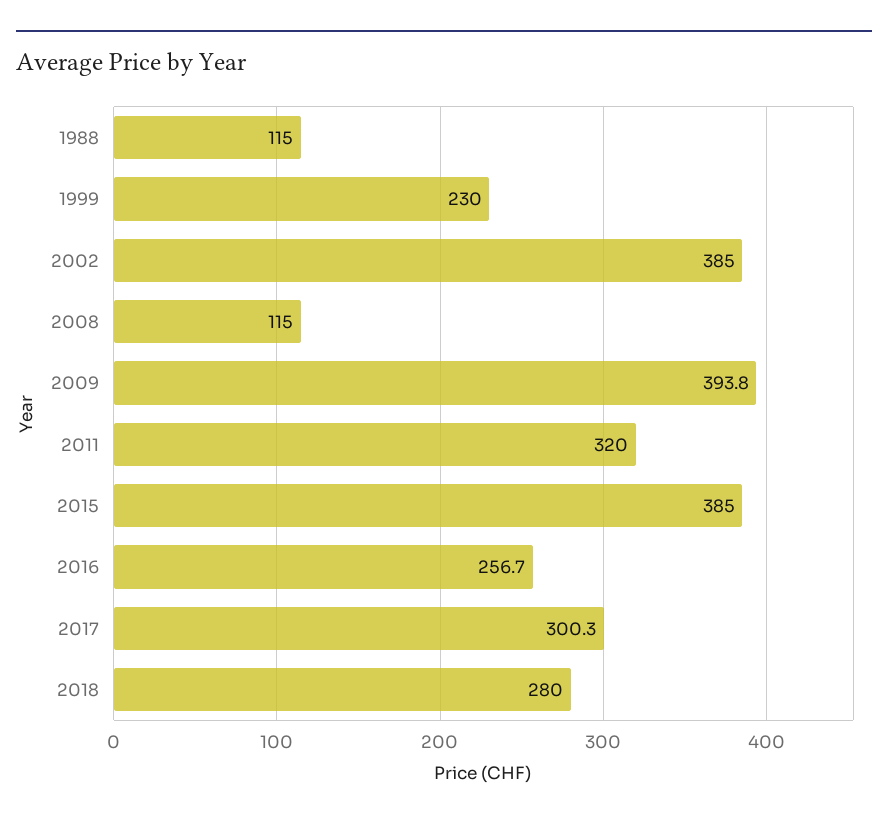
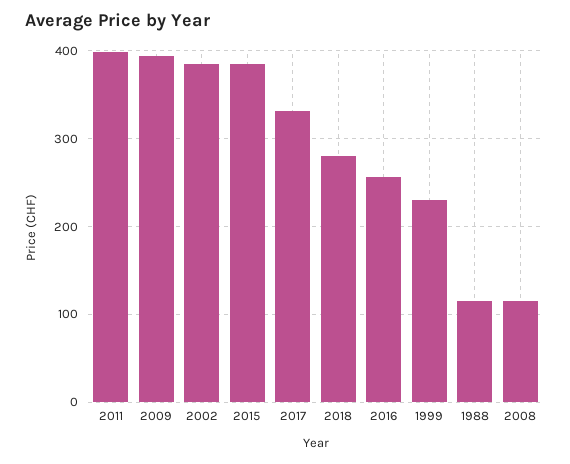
2011: 320 -> 400
2017: 300.3 -> 330

